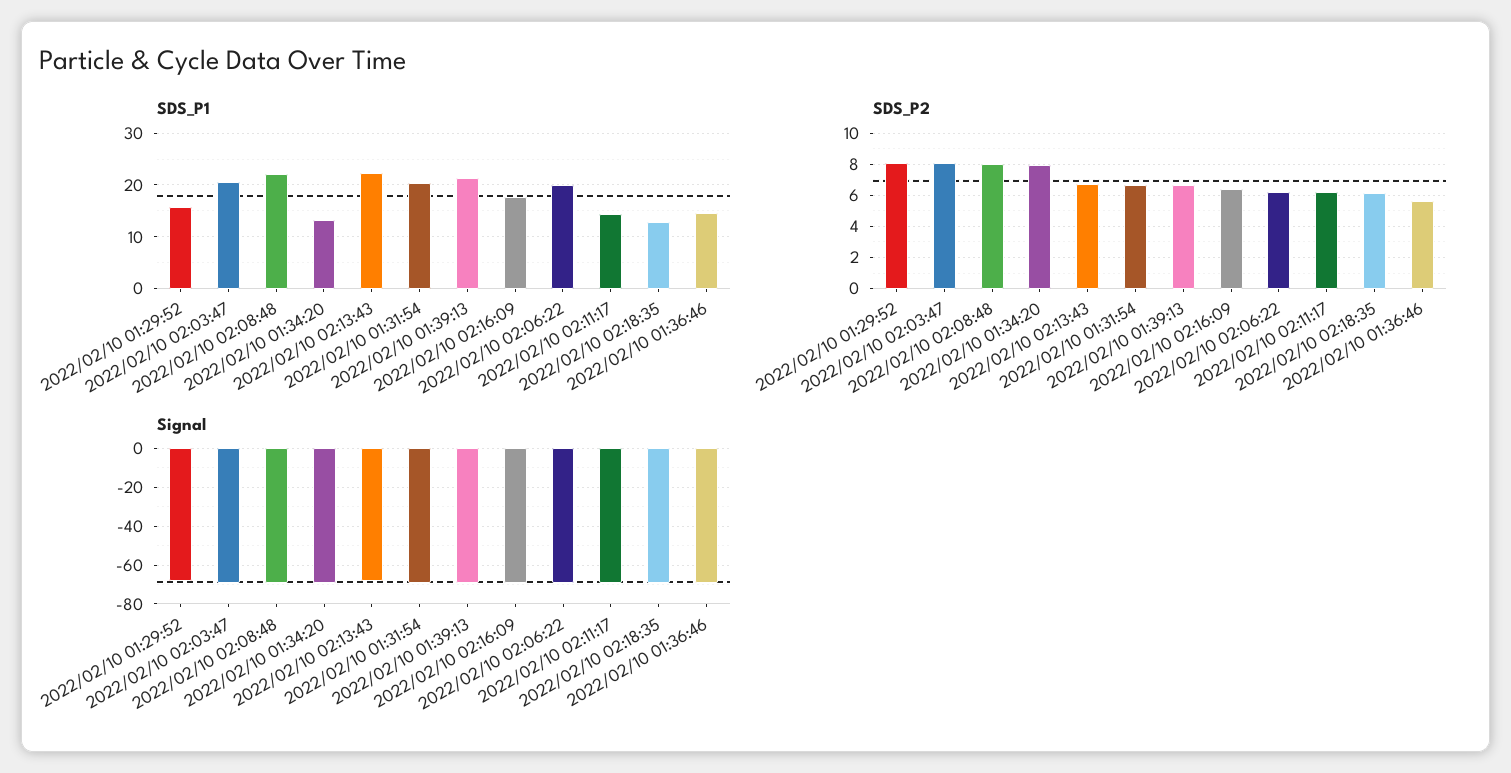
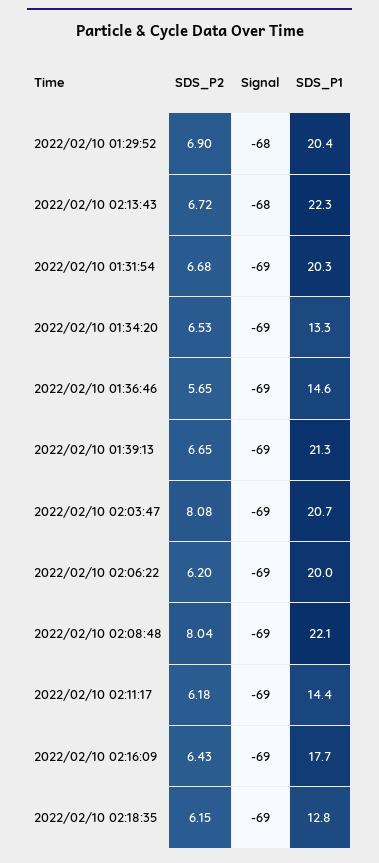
SDS_P1, 2022/02/10 01:29:52: 16 -> 20.4
SDS_P2, 2022/02/10 01:29:52: 8 -> 6.9
SDS_P2, 2022/02/10 01:34:20: 8 -> 6.53

